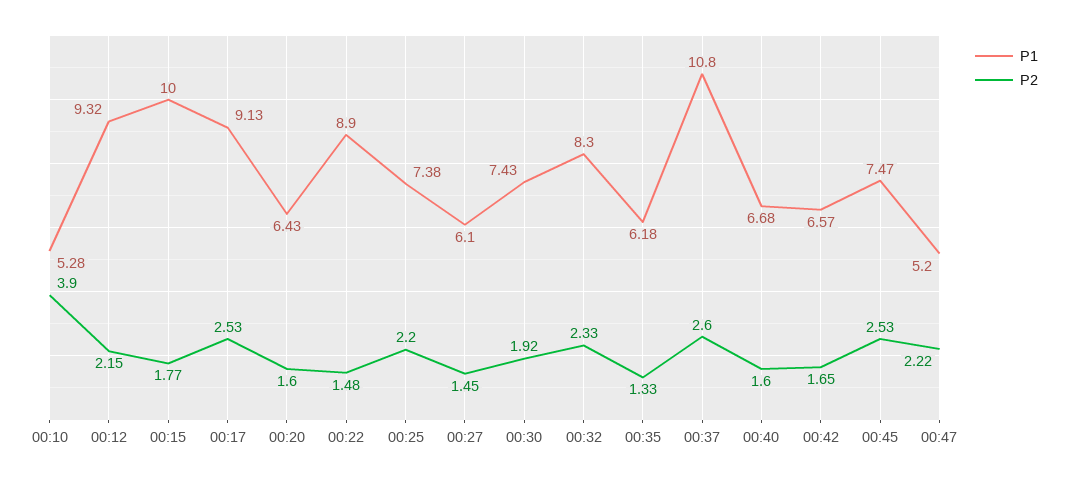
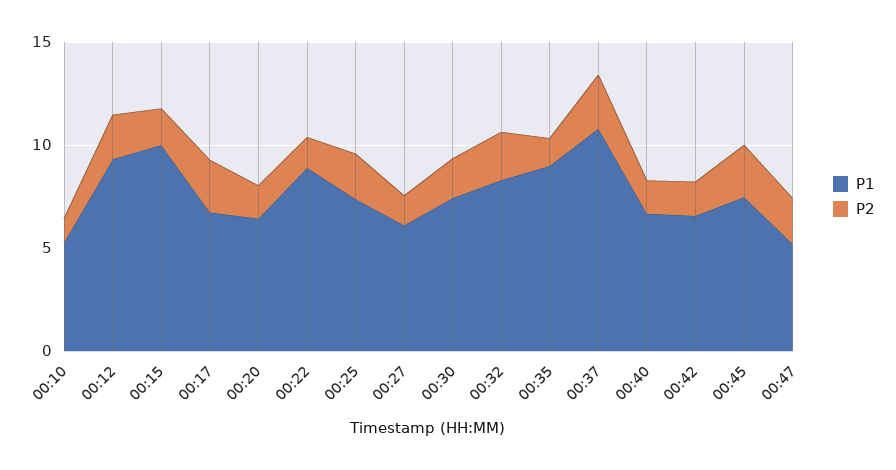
P2, 00:10: 3.9 -> 1
P1, 00:17: 9.13 -> 7
P1, 00:35: 6.18 -> 9

